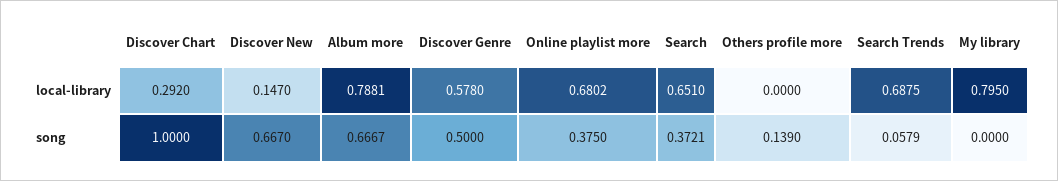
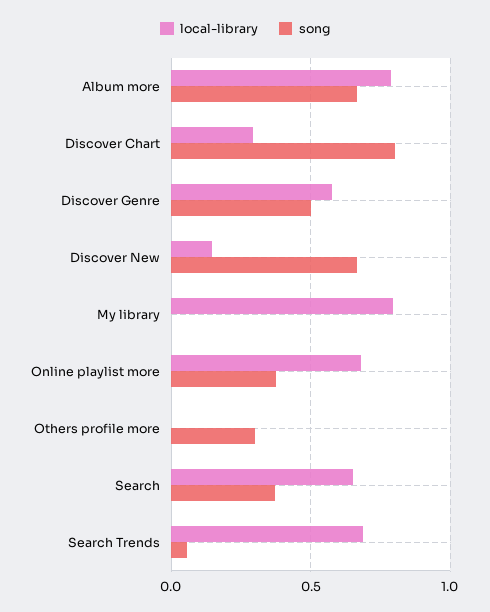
song, Discover Chart: 1 -> 0.8
song, Others profile more: 0.139 -> 0.3

